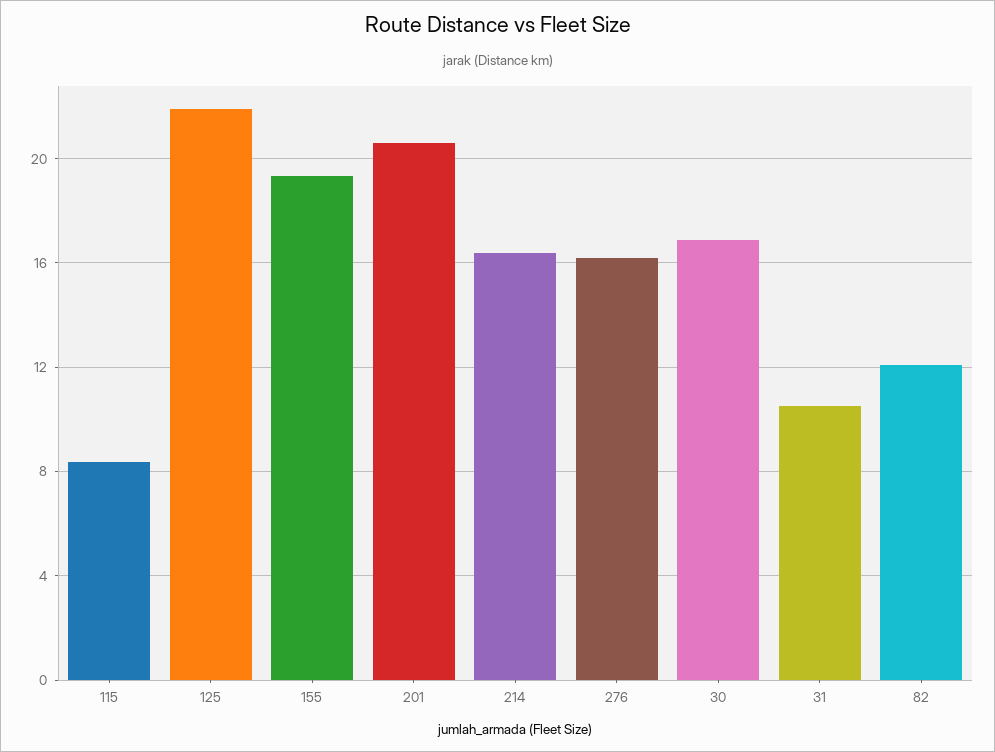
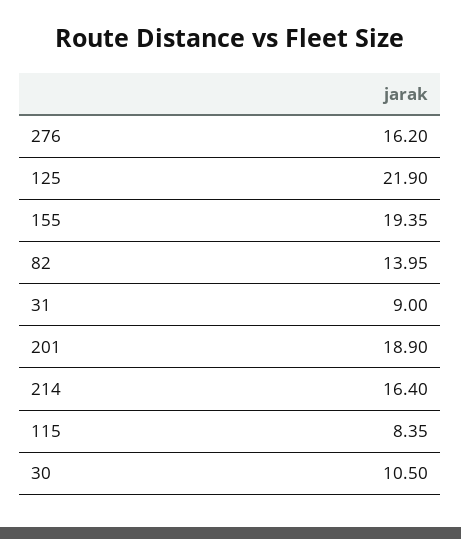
201: 20.5 -> 18.9
30: 17 -> 10.5
31: 10.5 -> 9
82: 12 -> 13.95

